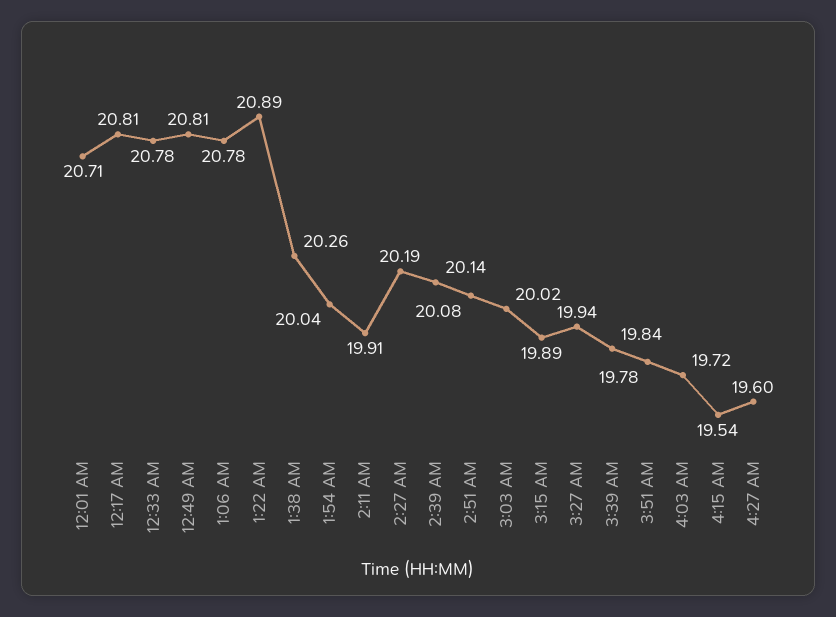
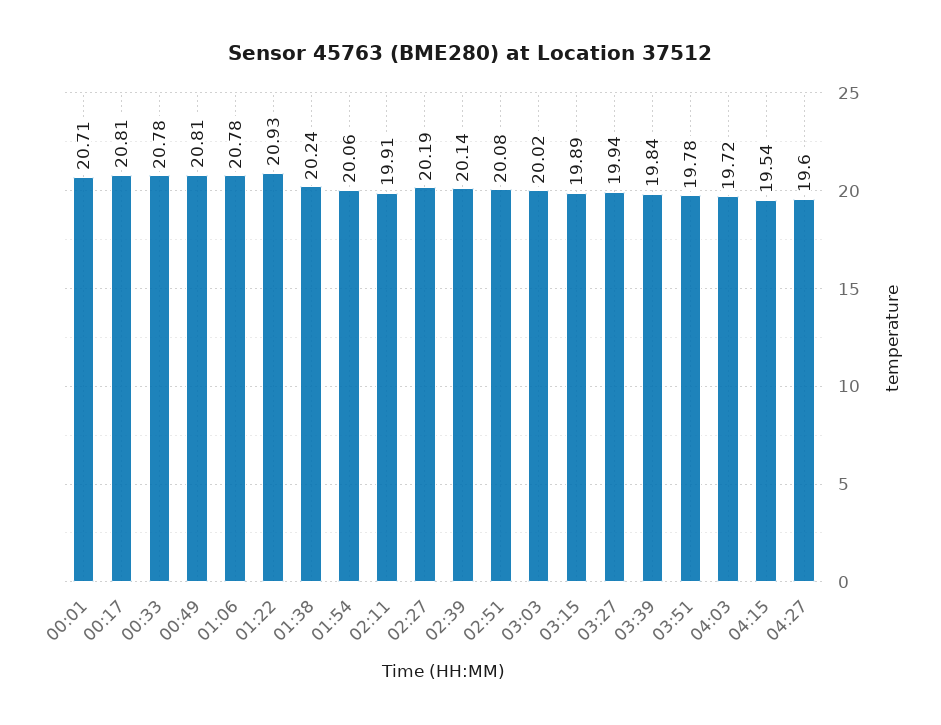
1:22 AM: 20.89 -> 20.93
1:38 AM: 20.26 -> 20.24
1:54 AM: 20.04 -> 20.06

